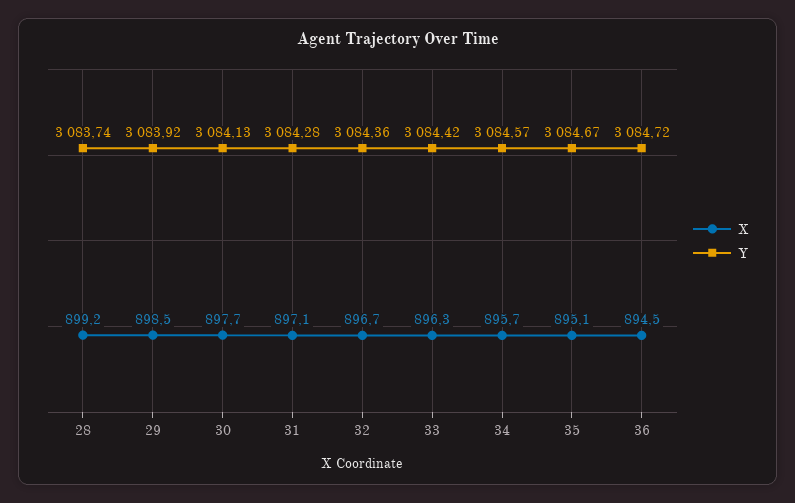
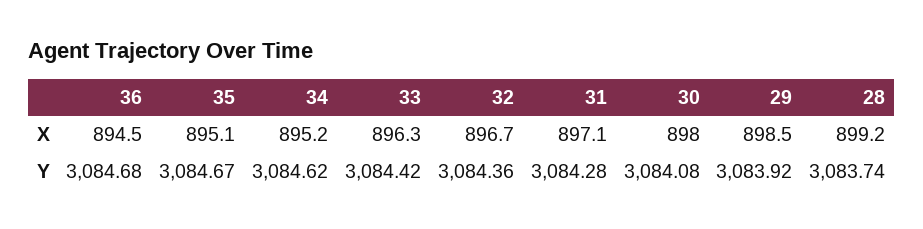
X, 30: 897.7 -> 898
Y, 30: 3084.13 -> 3084.08
X, 34: 895.7 -> 895.2
Y, 34: 3084.57 -> 3084.62
Y, 36: 3084.72 -> 3084.68

